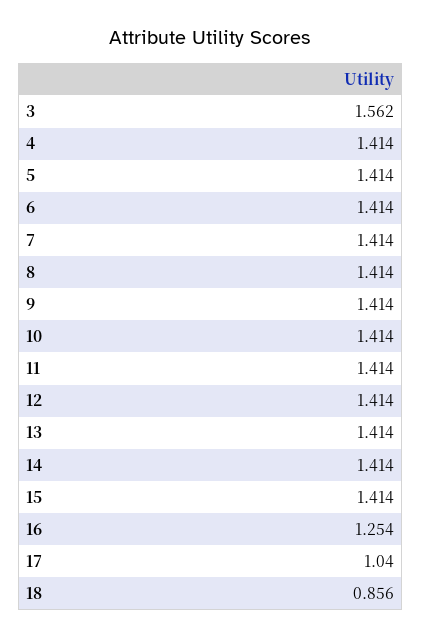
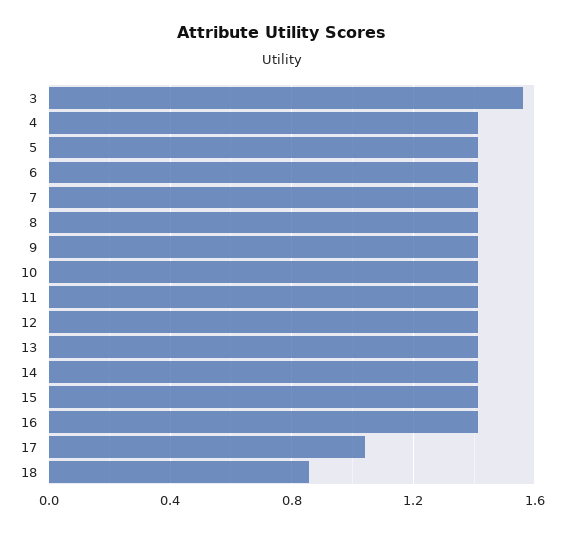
16: 1.254 -> 1.4

